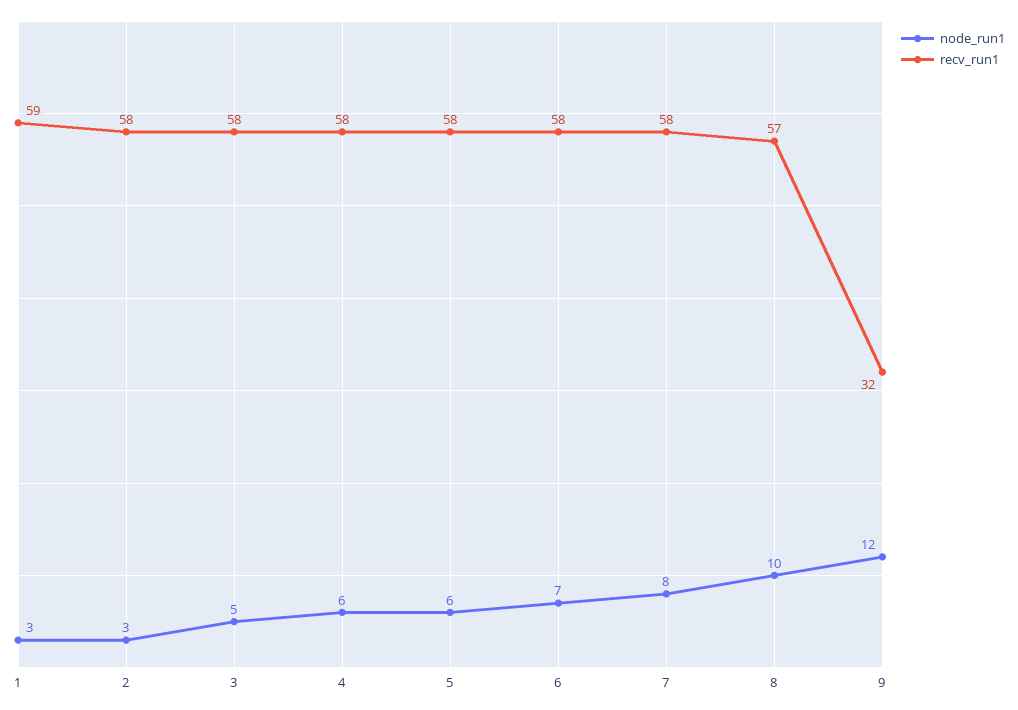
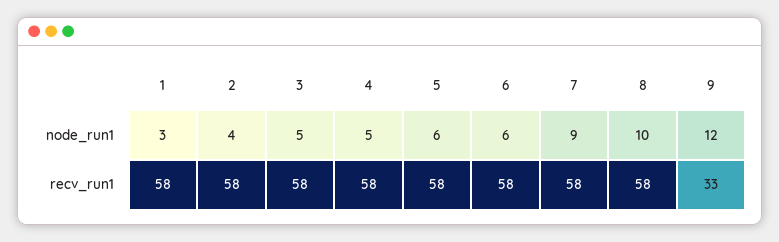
recv_run1, 1: 59 -> 58
node_run1, 2: 3 -> 4
node_run1, 4: 6 -> 5
node_run1, 6: 7 -> 6
node_run1, 7: 8 -> 9
recv_run1, 8: 57 -> 58
recv_run1, 9: 32 -> 33

